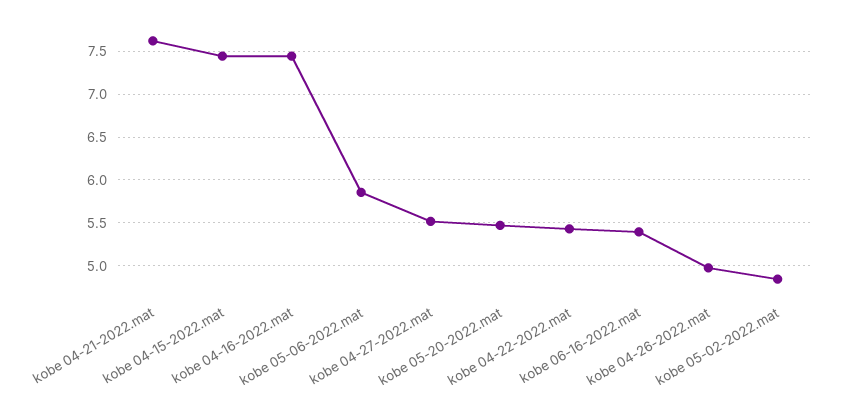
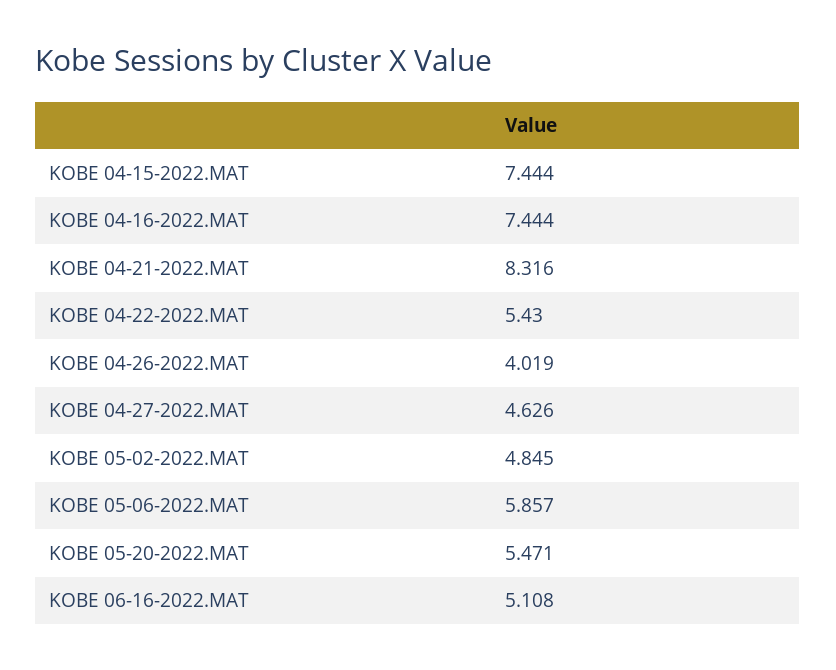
kobe 04-21-2022.mat: 7.6 -> 8.316
kobe 04-27-2022.mat: 5.5 -> 4.626
kobe 06-16-2022.mat: 5.4 -> 5.108
kobe 04-26-2022.mat: 5 -> 4.019

